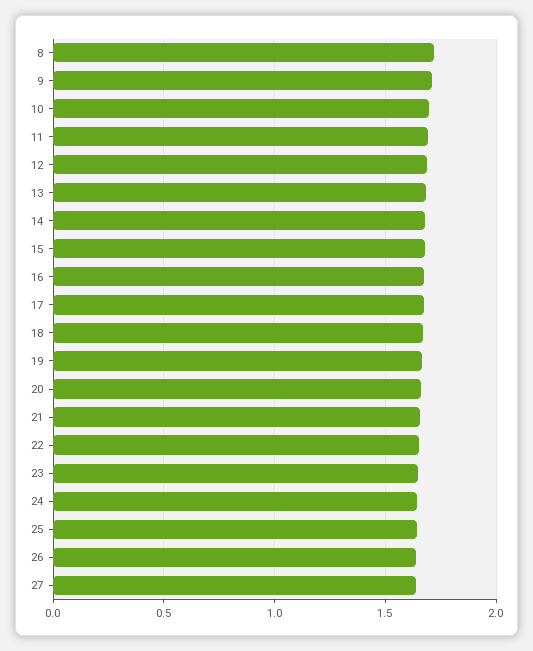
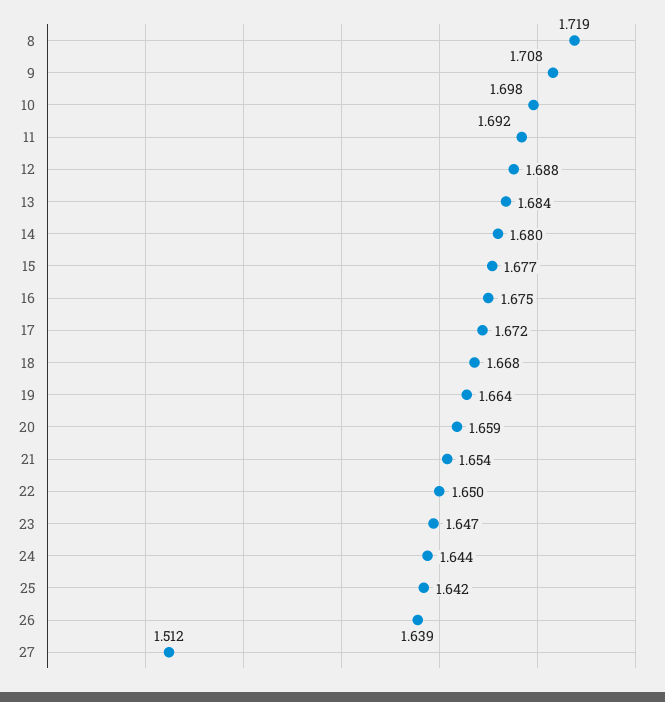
27: 1.65 -> 1.512

